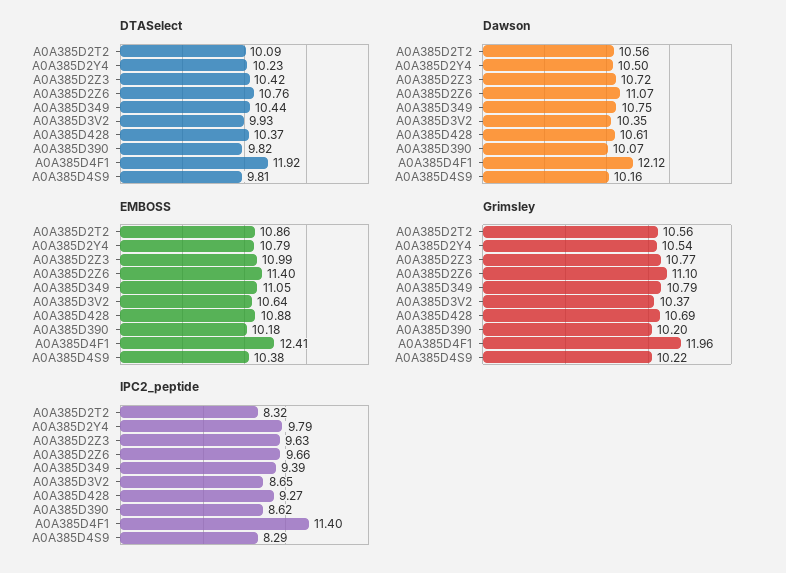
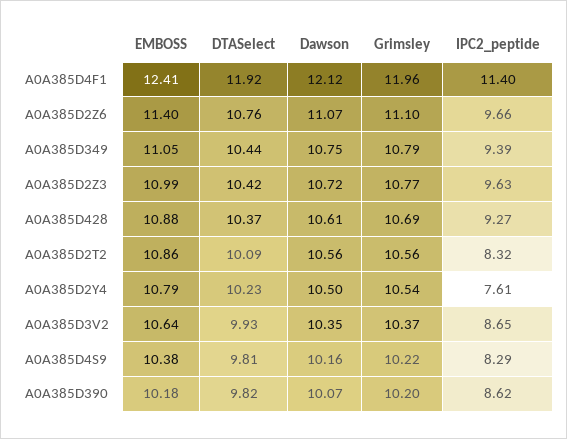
IPC2_peptide, A0A385D2Y4: 9.79 -> 7.61

